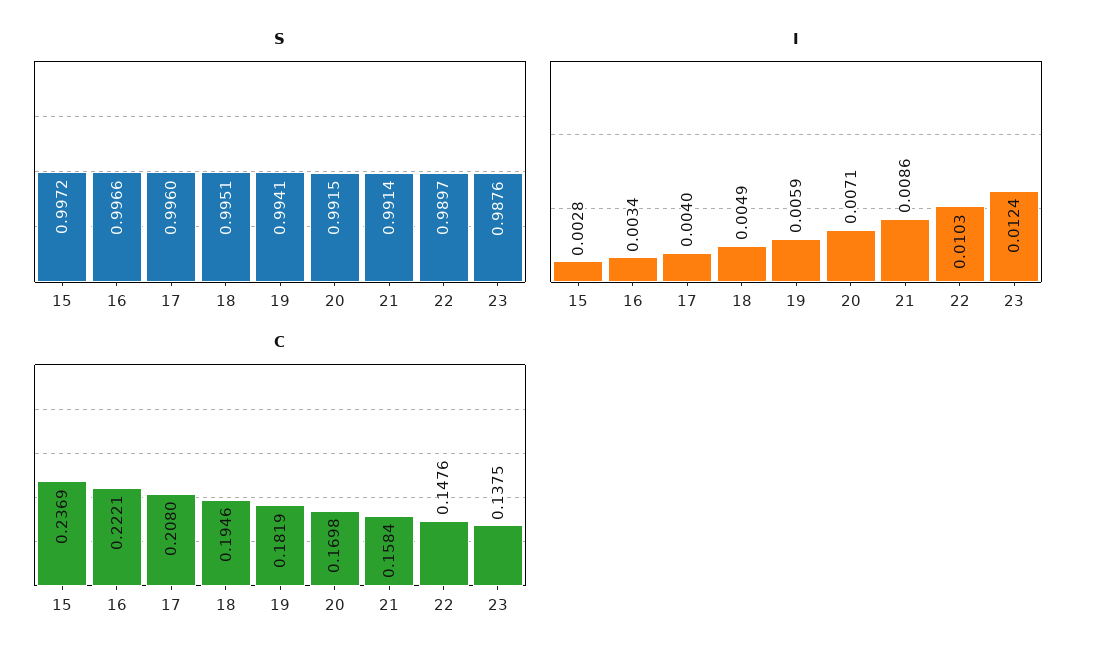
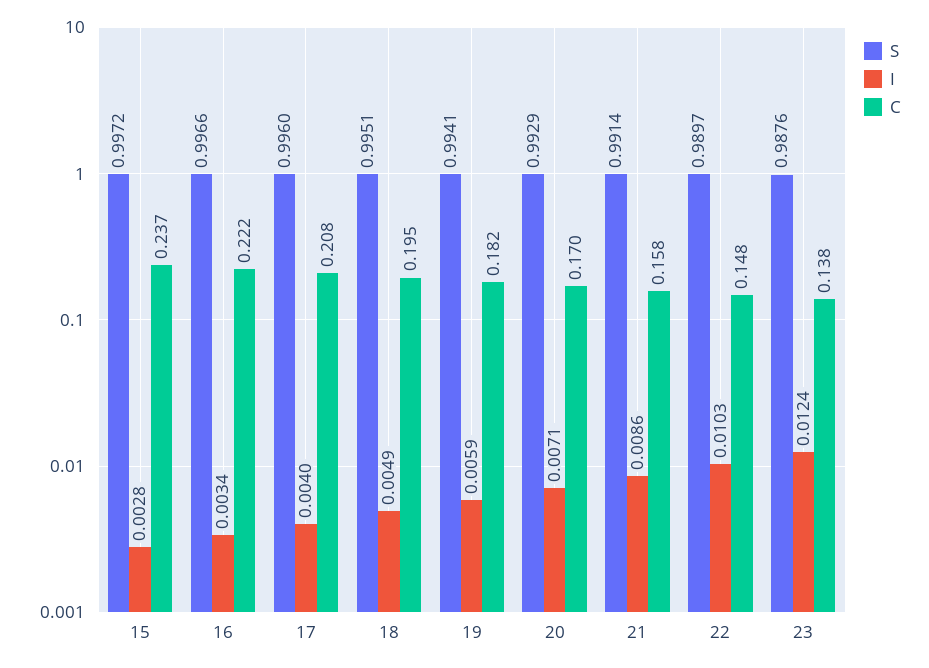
S, 20: 0.9915 -> 0.9929

